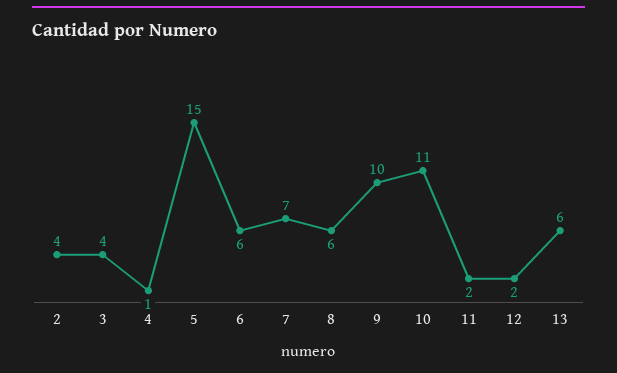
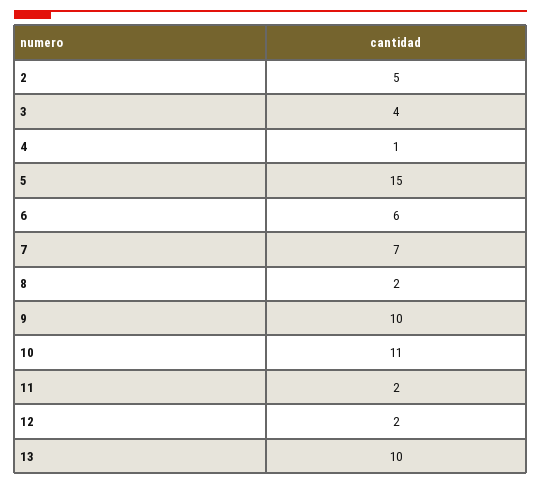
2: 4 -> 5
8: 6 -> 2
13: 6 -> 10

